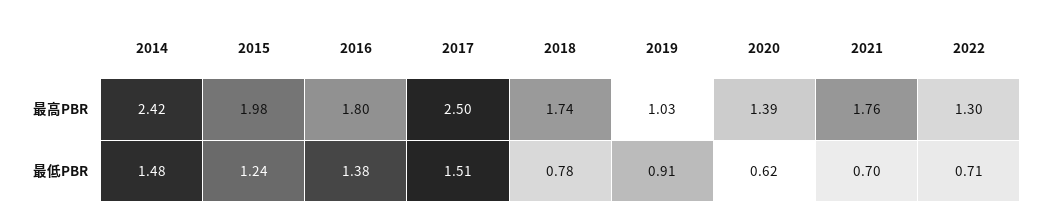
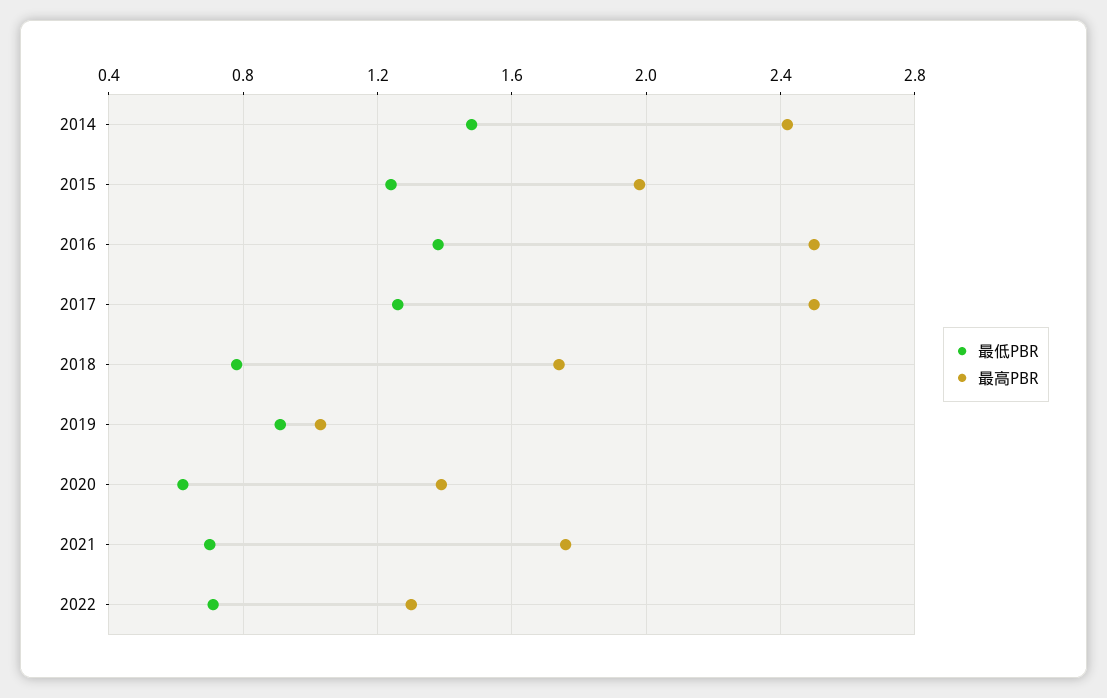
最高PBR, 2016: 1.8 -> 2.5
最低PBR, 2017: 1.51 -> 1.25

